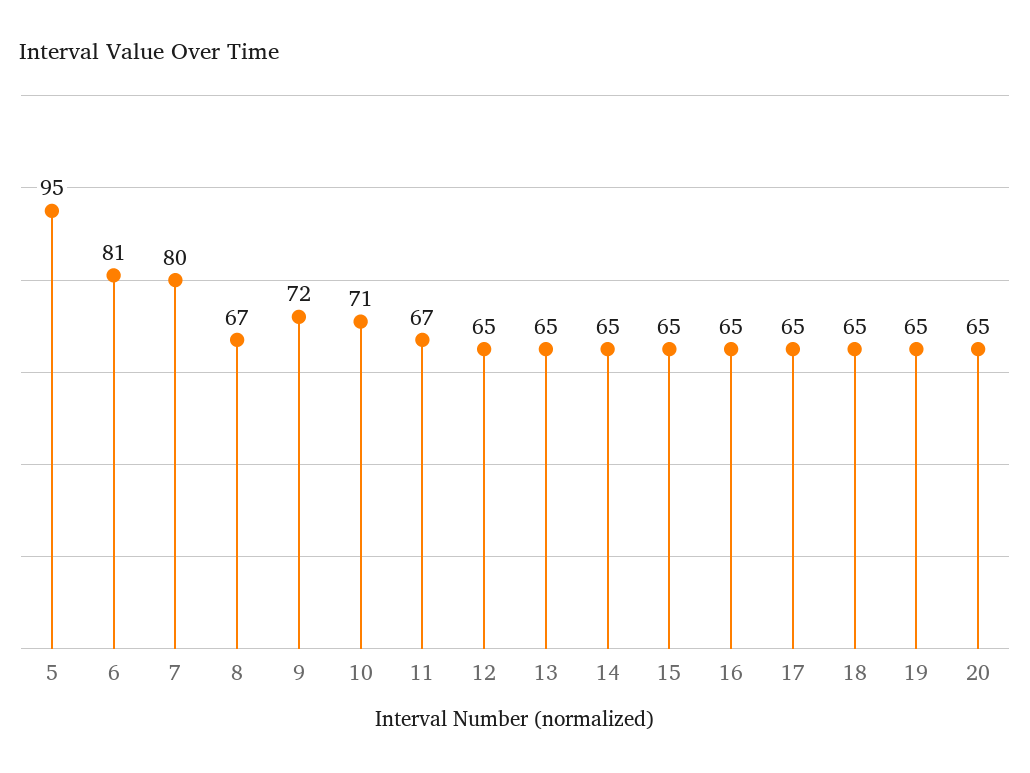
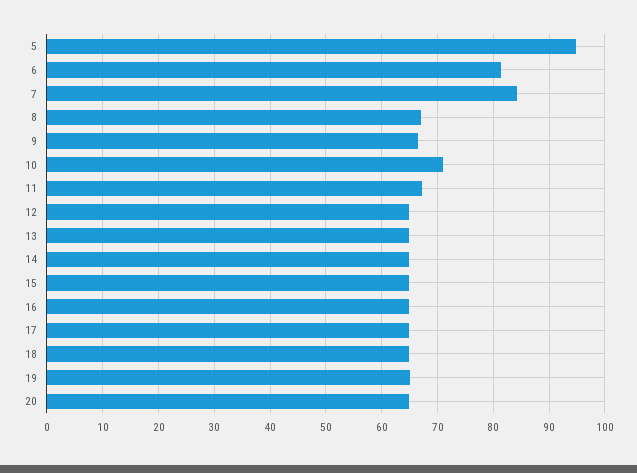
7: 80 -> 84
9: 72 -> 66

